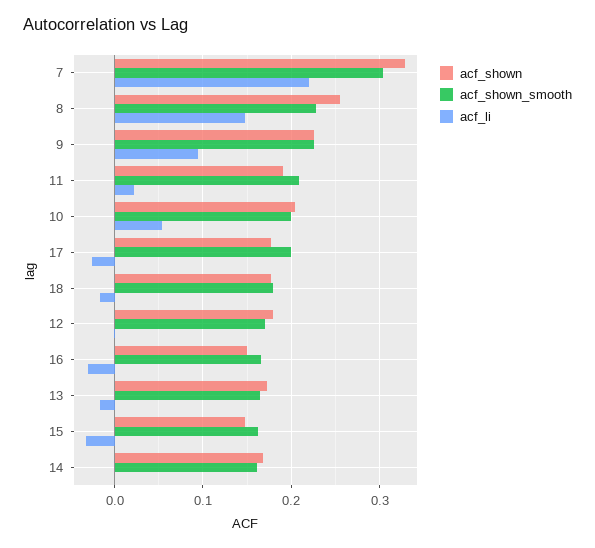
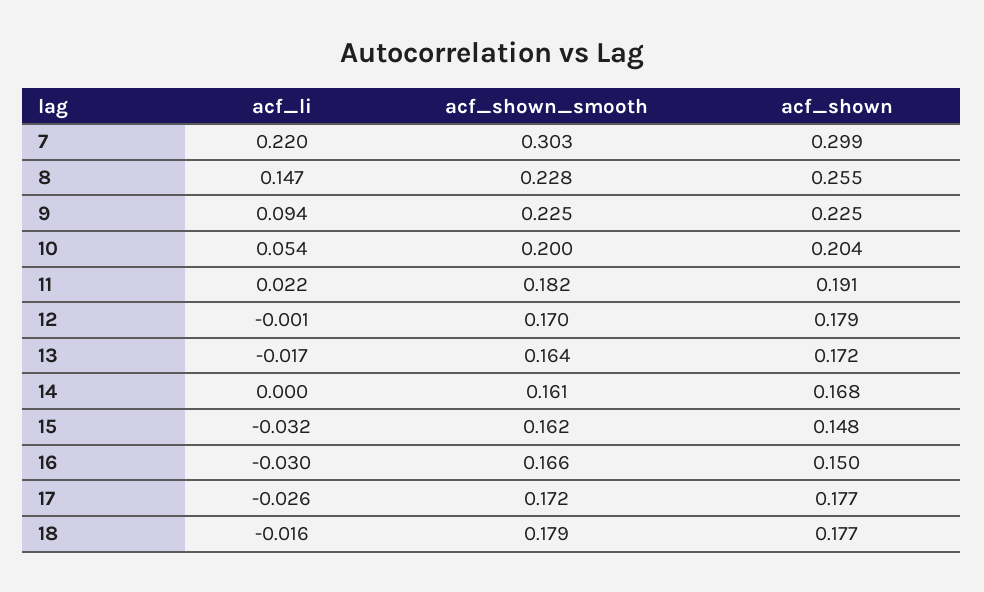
acf_shown, 7: 0.33 -> 0.299
acf_shown_smooth, 11: 0.21 -> 0.182
acf_shown_smooth, 17: 0.2 -> 0.172

